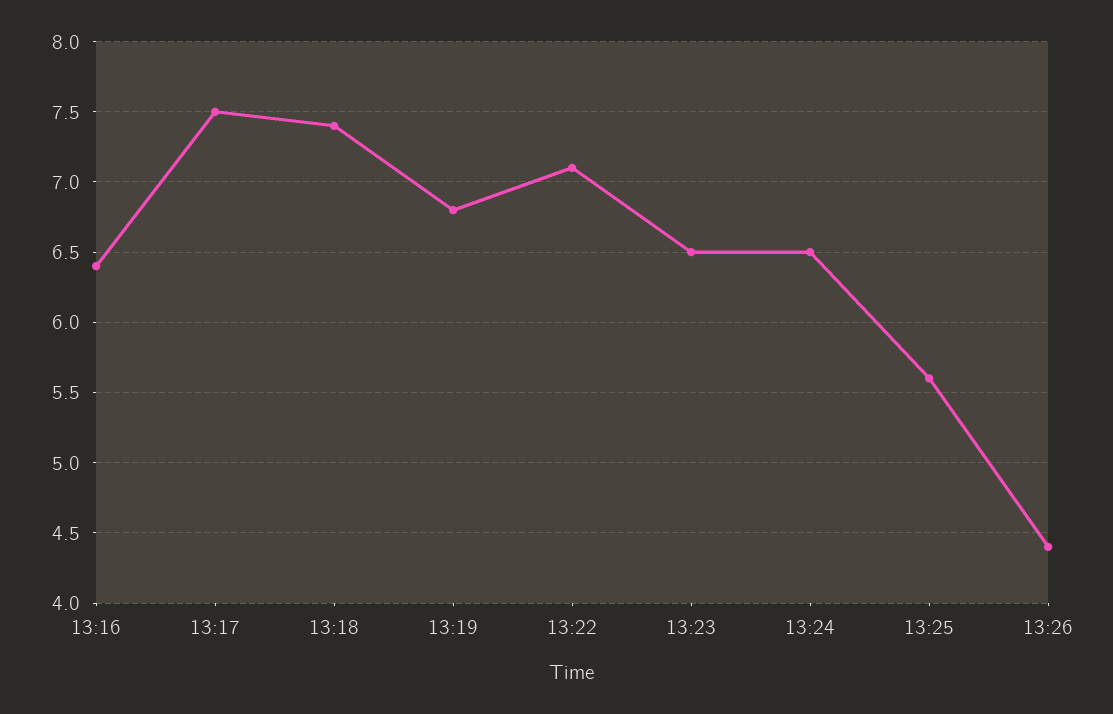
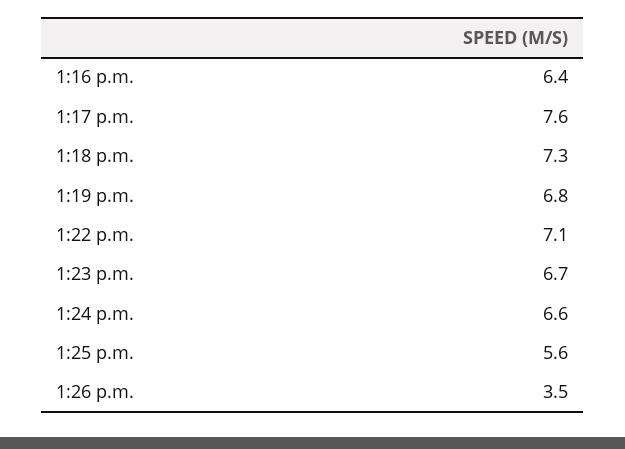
13:17: 7.5 -> 7.6
13:18: 7.4 -> 7.3
13:23: 6.5 -> 6.7
13:24: 6.5 -> 6.6
13:26: 4.4 -> 3.5

